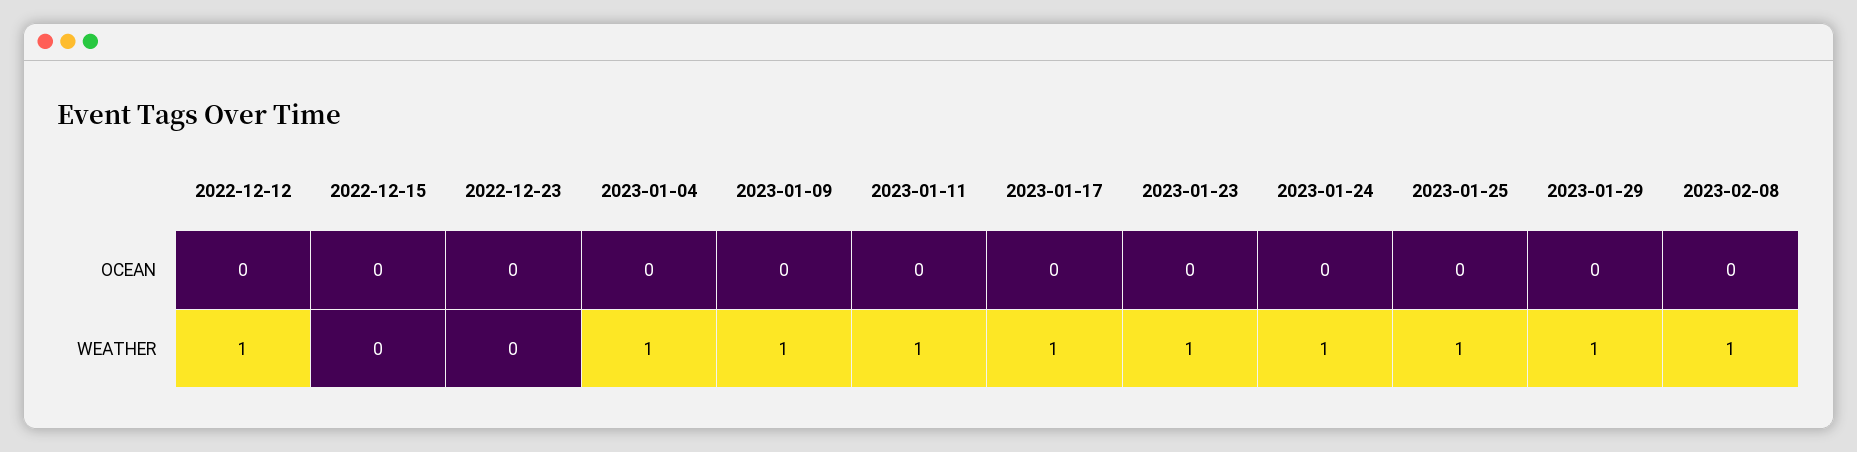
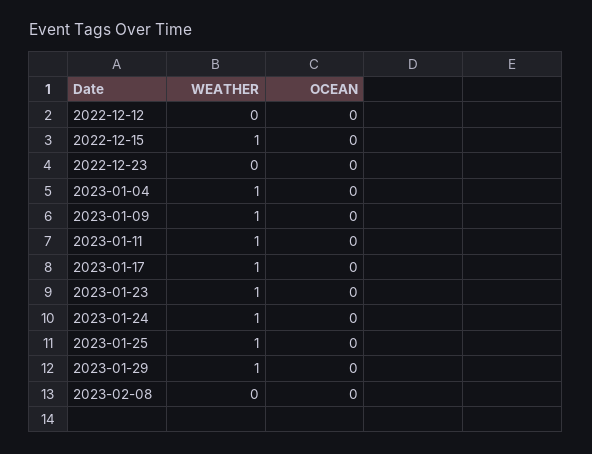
2022-12-12, WEATHER: 1 -> 0
2022-12-15, WEATHER: 0 -> 1
2023-02-08, WEATHER: 1 -> 0

